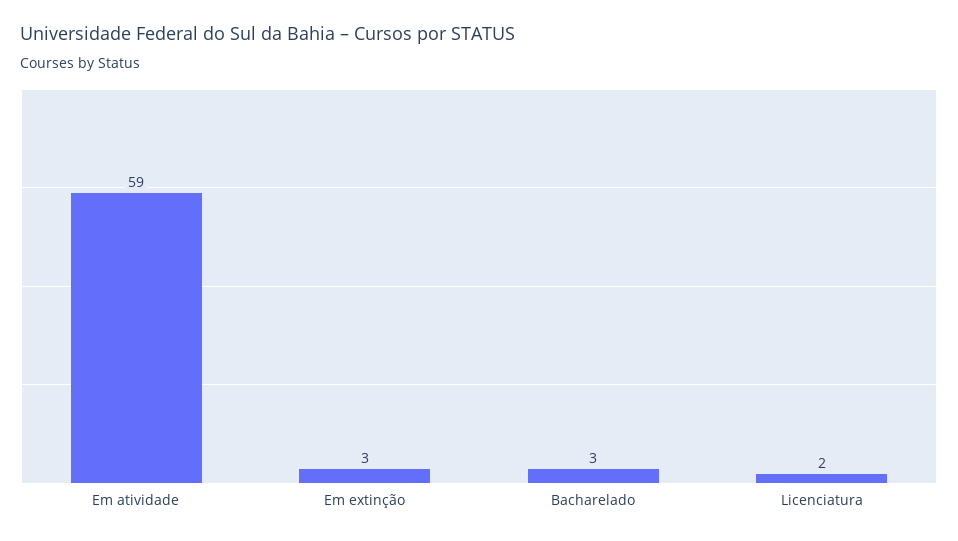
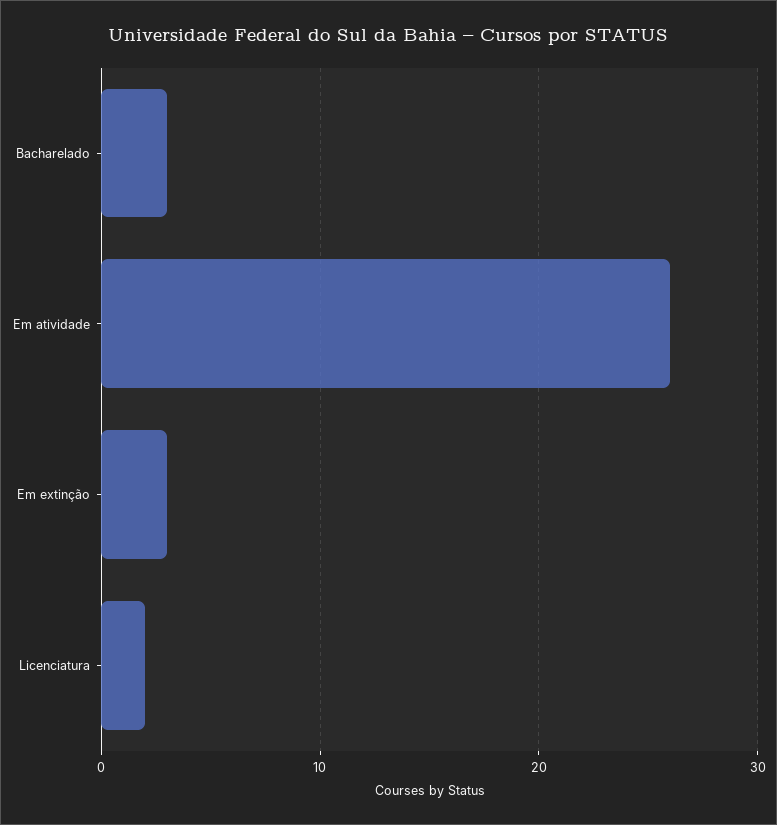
Em atividade: 59 -> 26

